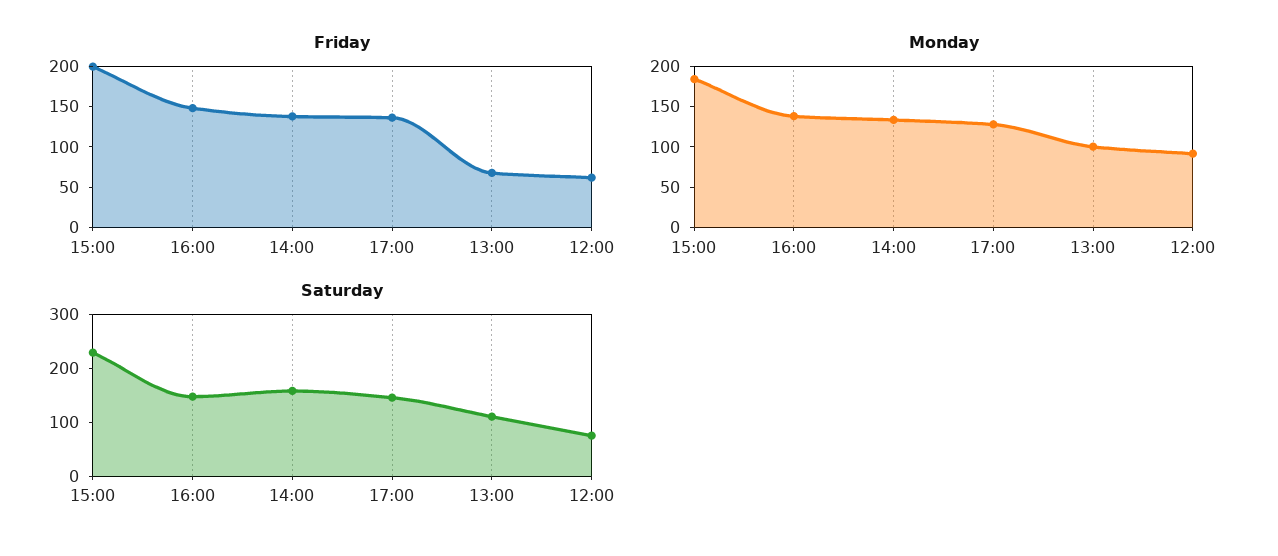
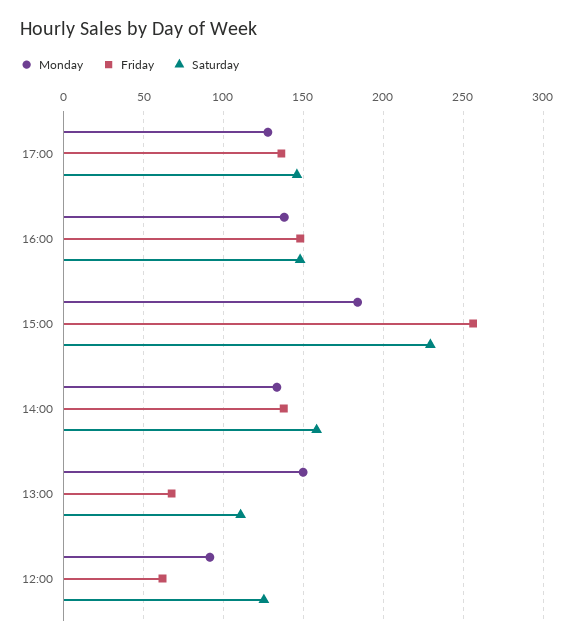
Friday, 15:00: 200 -> 255
Monday, 13:00: 100 -> 150
Saturday, 12:00: 80 -> 125

